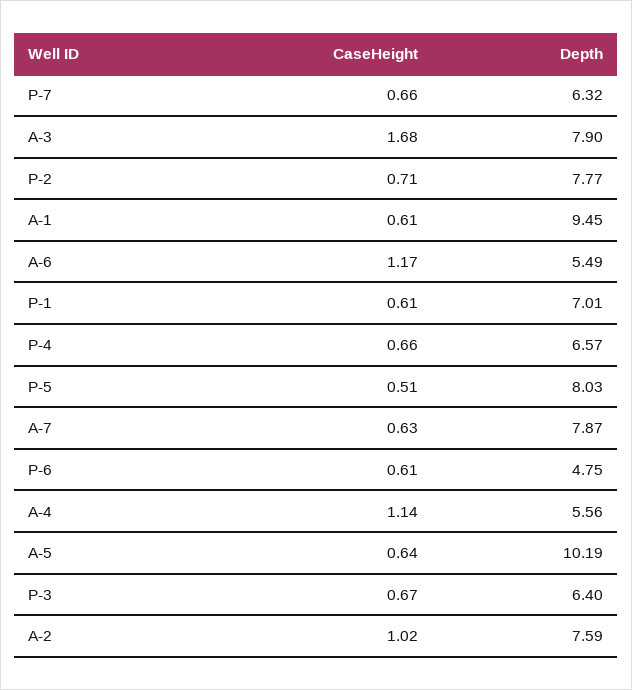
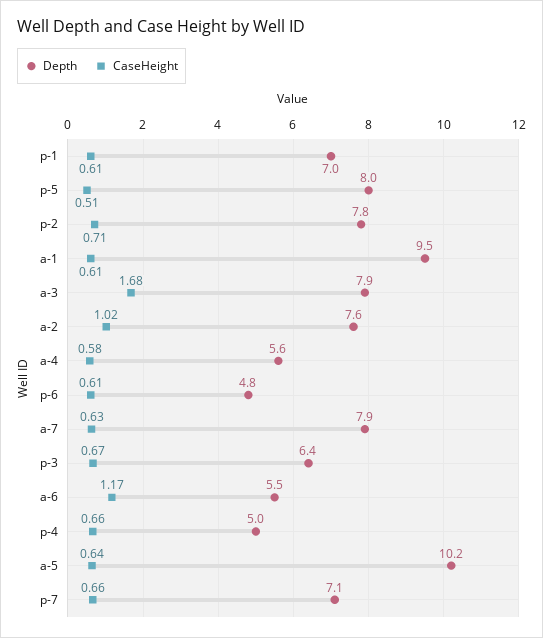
Depth, P-7: 6.32 -> 7.1
Depth, P-4: 6.57 -> 5
CaseHeight, A-4: 1.14 -> 0.58

